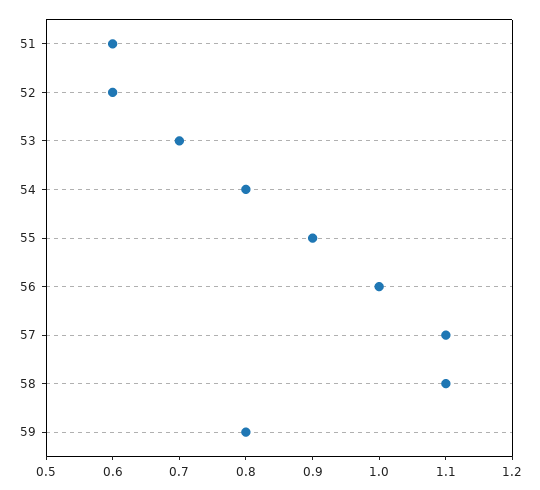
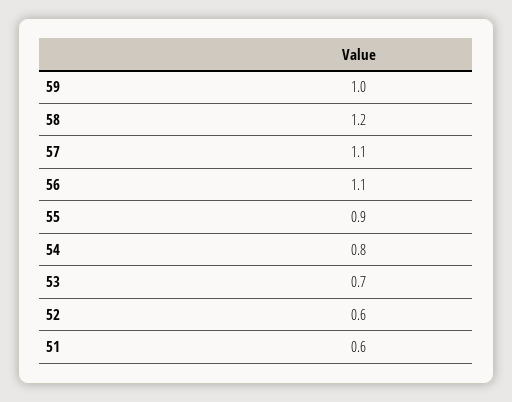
56: 1 -> 1.1
58: 1.1 -> 1.2
59: 0.8 -> 1

